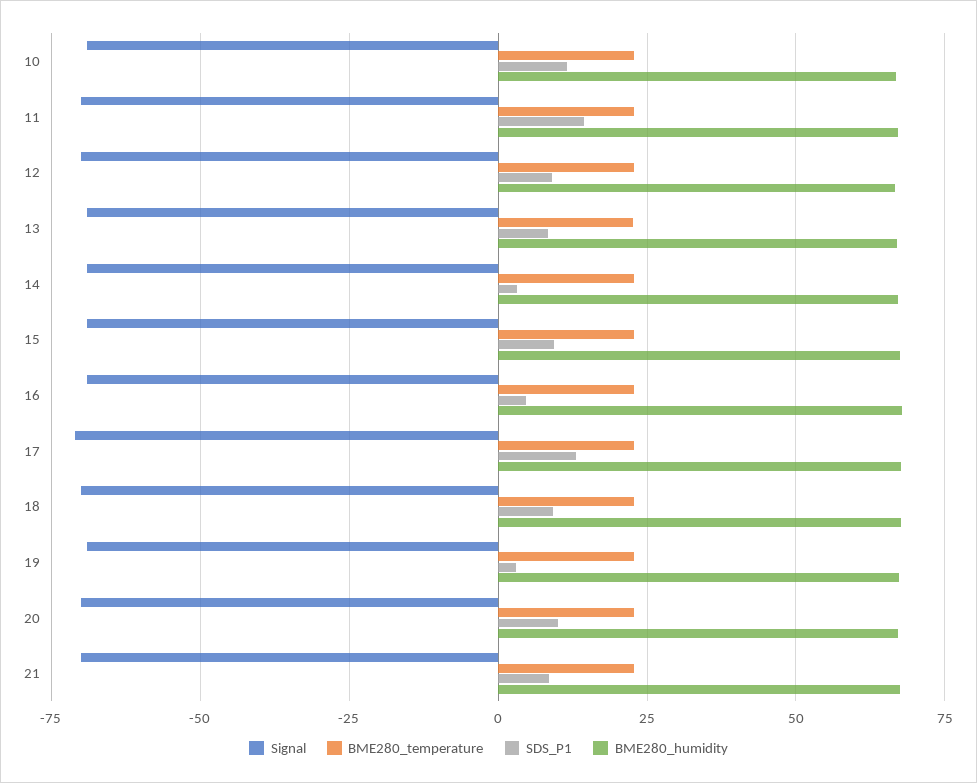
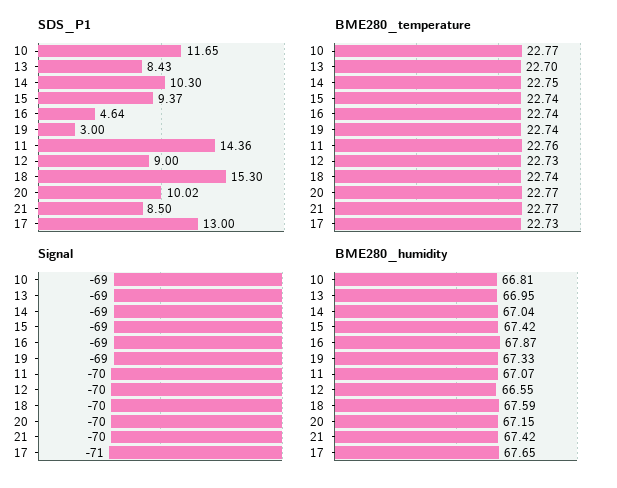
SDS_P1, 14: 2.5 -> 10.3
SDS_P1, 18: 10 -> 15.3

